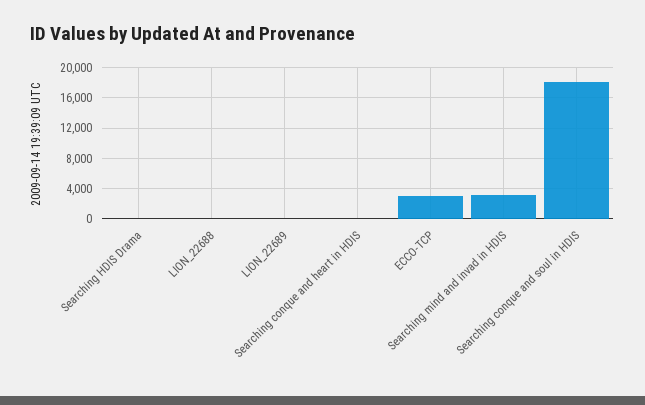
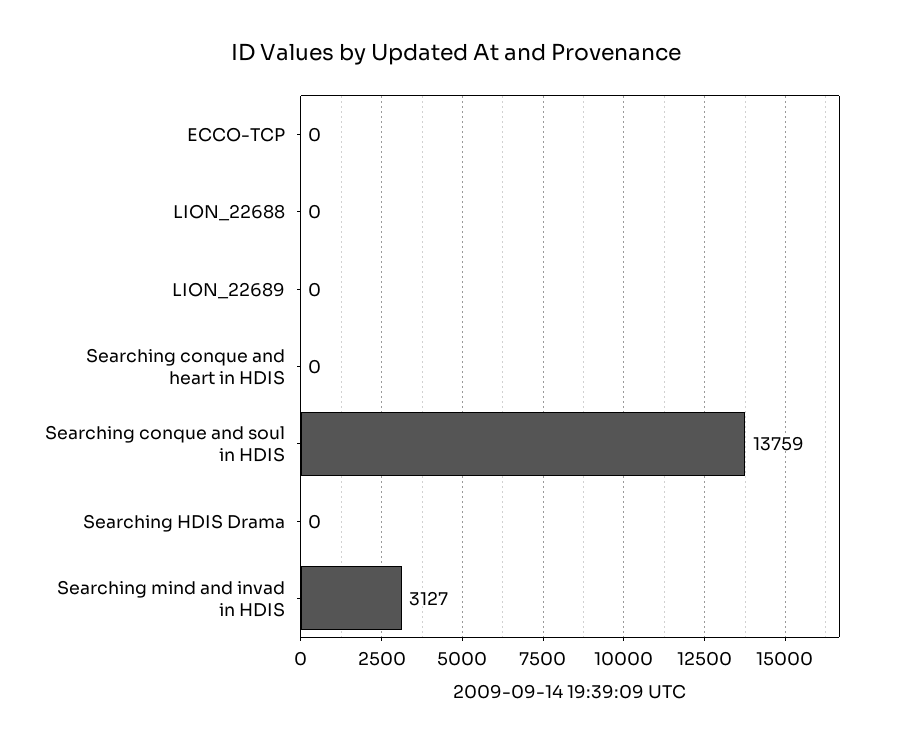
ECCO-TCP: 3000 -> 0
Searching conque and soul in HDIS: 18000 -> 13759

